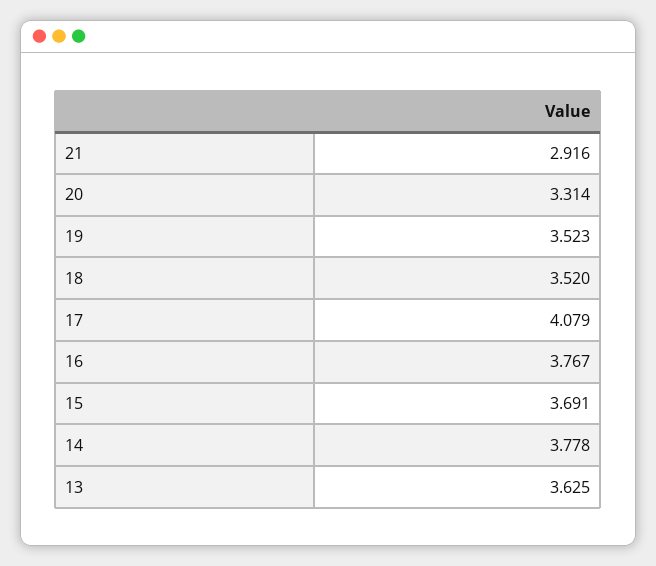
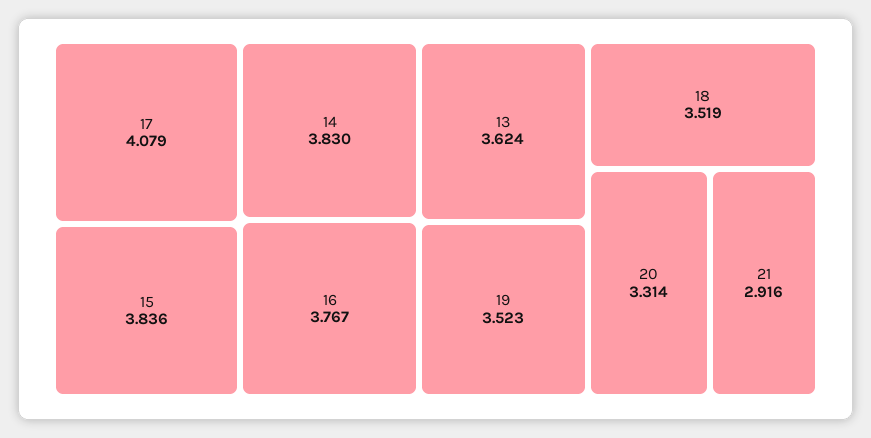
18: 3.52 -> 3.519
15: 3.691 -> 3.836
14: 3.778 -> 3.83
13: 3.625 -> 3.624

